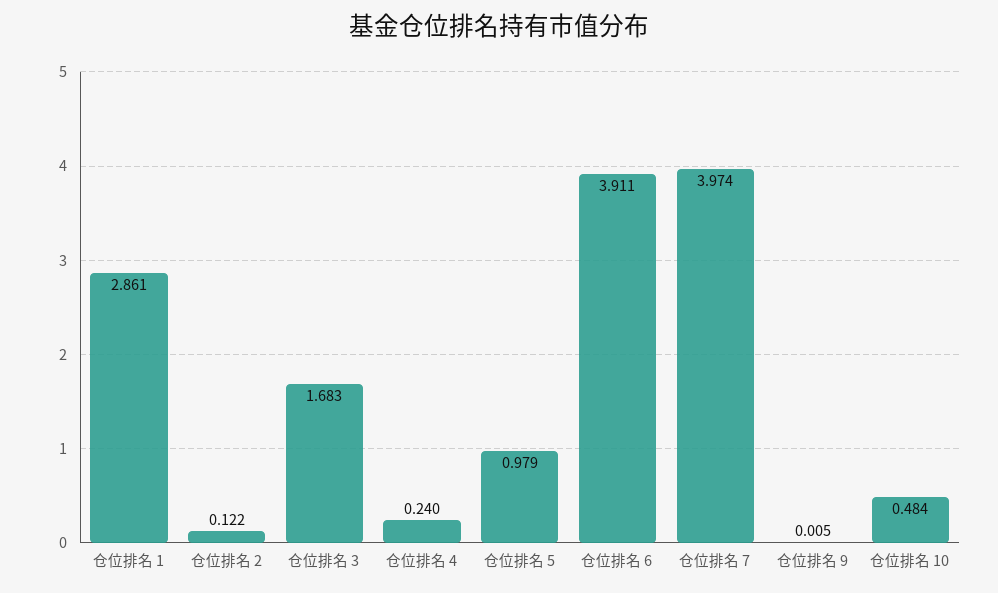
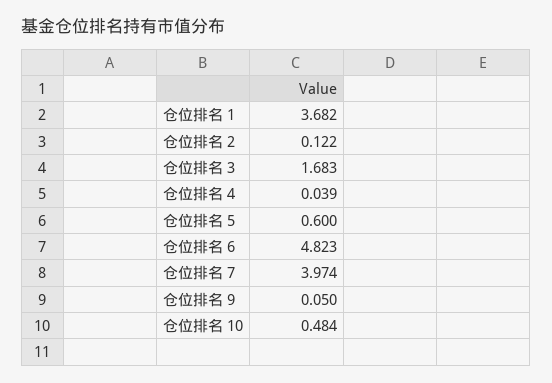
仓位排名 1: 2.861 -> 3.682
仓位排名 4: 0.24 -> 0.039
仓位排名 5: 0.979 -> 0.6
仓位排名 6: 3.911 -> 4.823
仓位排名 9: 0.005 -> 0.05

